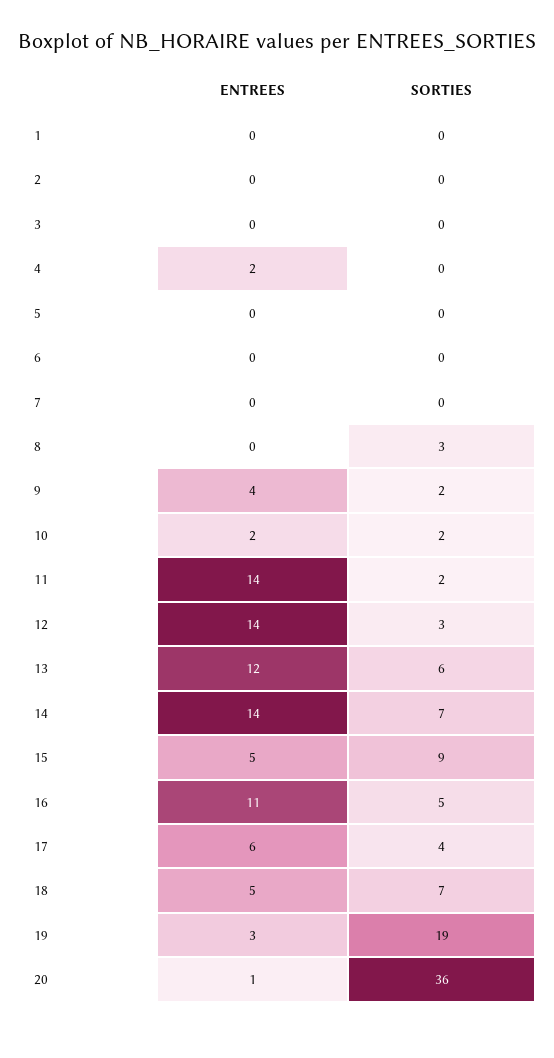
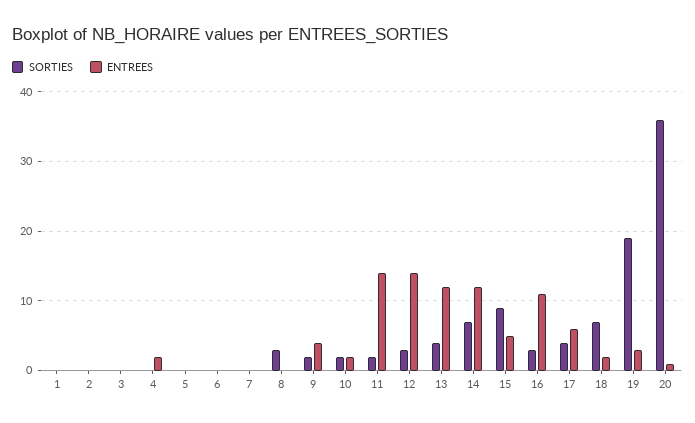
SORTIES, 13: 6 -> 4
ENTREES, 14: 14 -> 12
SORTIES, 16: 5 -> 3
ENTREES, 18: 5 -> 2

